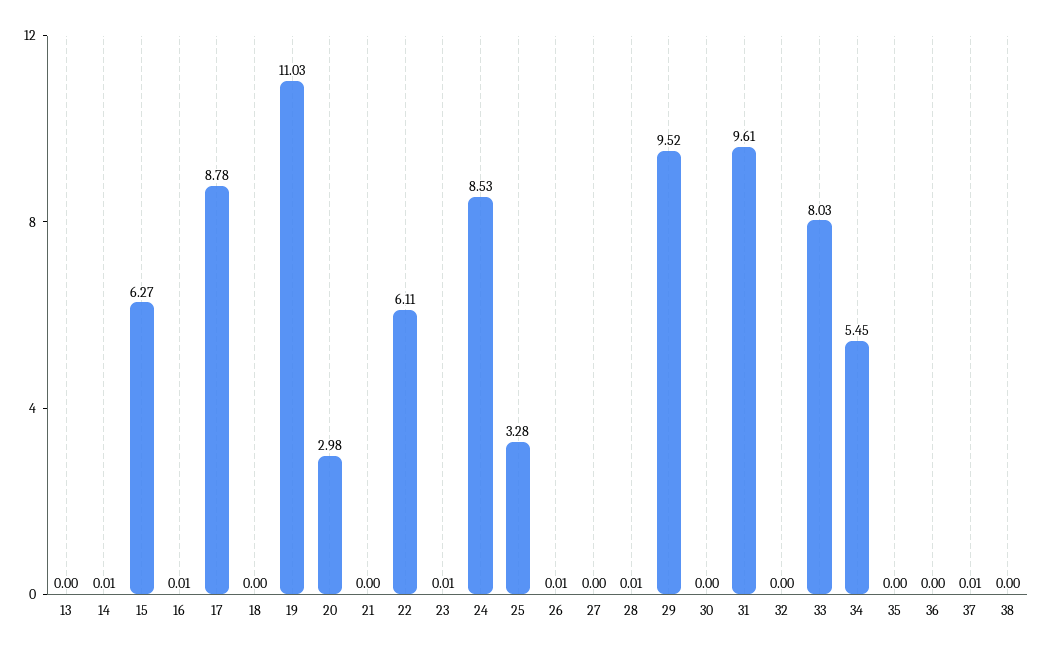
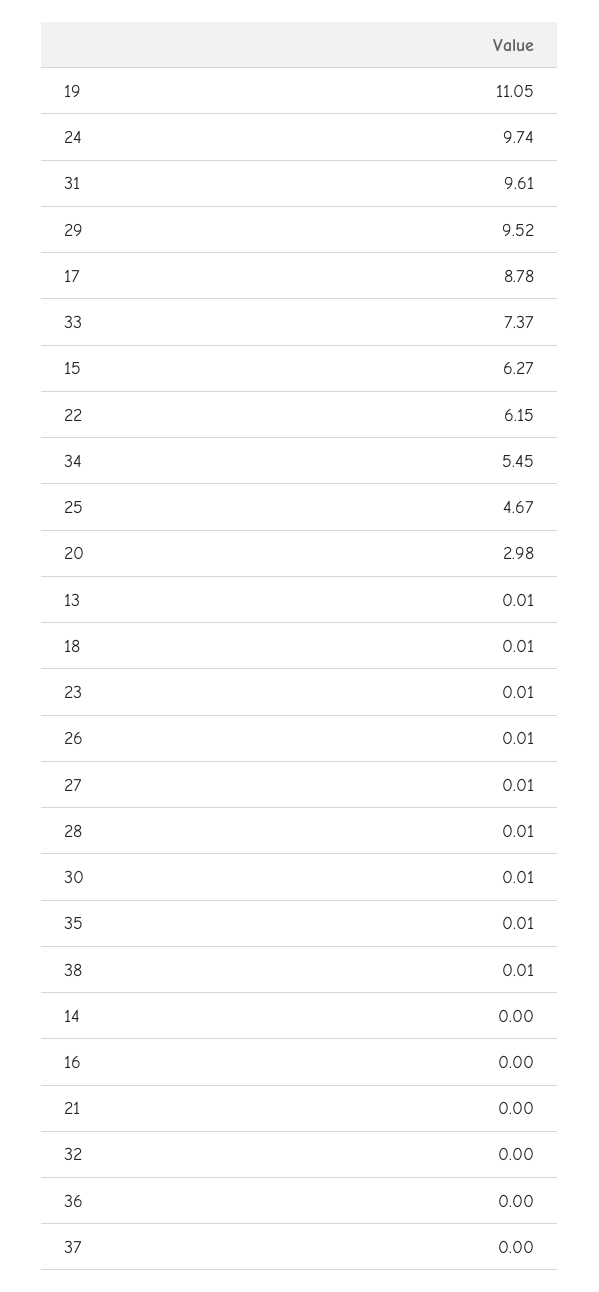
13: 0 -> 0.01
14: 0.01 -> 0
16: 0.01 -> 0
18: 0 -> 0.01
19: 11.03 -> 11.05
22: 6.11 -> 6.15
24: 8.53 -> 9.74
25: 3.28 -> 4.67
27: 0 -> 0.01
30: 0 -> 0.01
33: 8.03 -> 7.37
35: 0 -> 0.01
37: 0.01 -> 0
38: 0 -> 0.01

